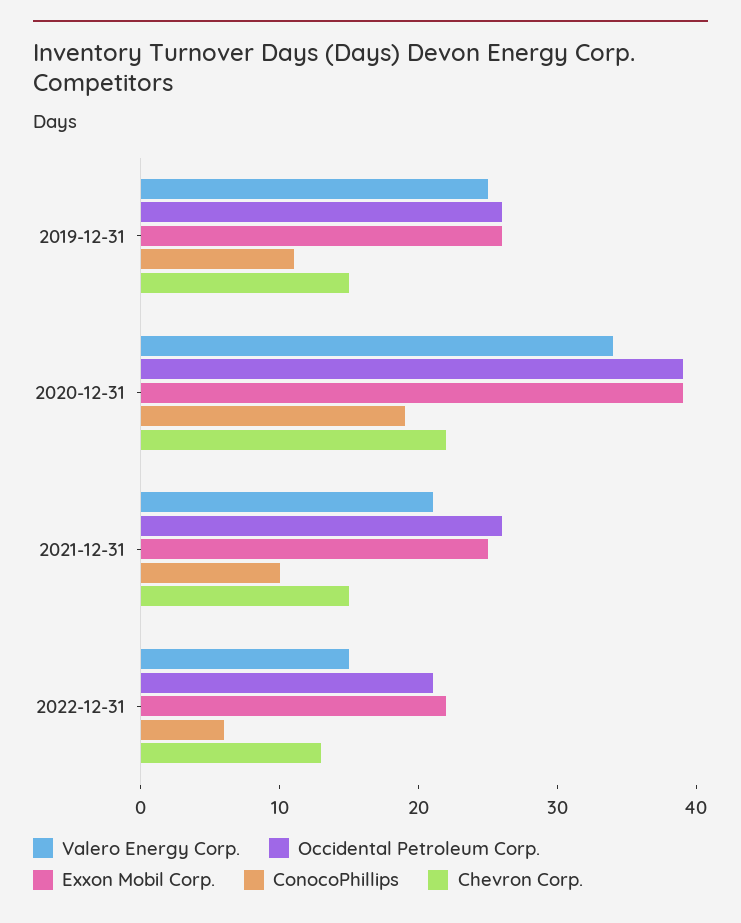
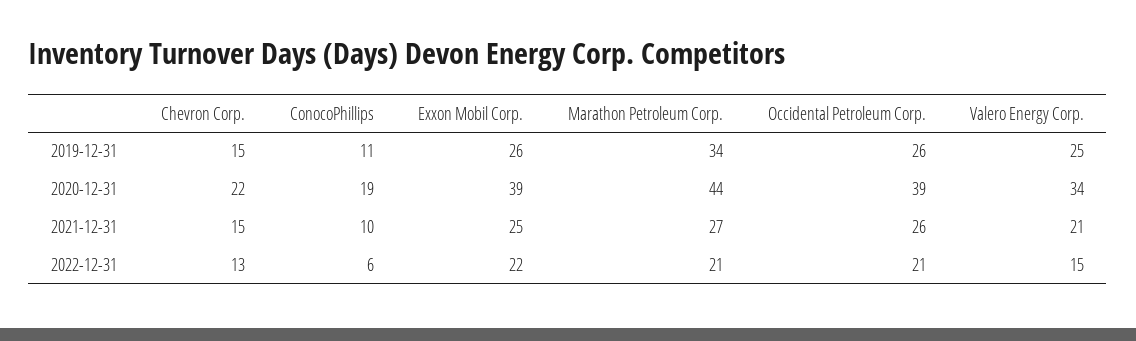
Marathon Petroleum Corp., 2019-12-31: none -> 34
Marathon Petroleum Corp., 2020-12-31: none -> 44
Marathon Petroleum Corp., 2021-12-31: none -> 27
Marathon Petroleum Corp., 2022-12-31: none -> 21

